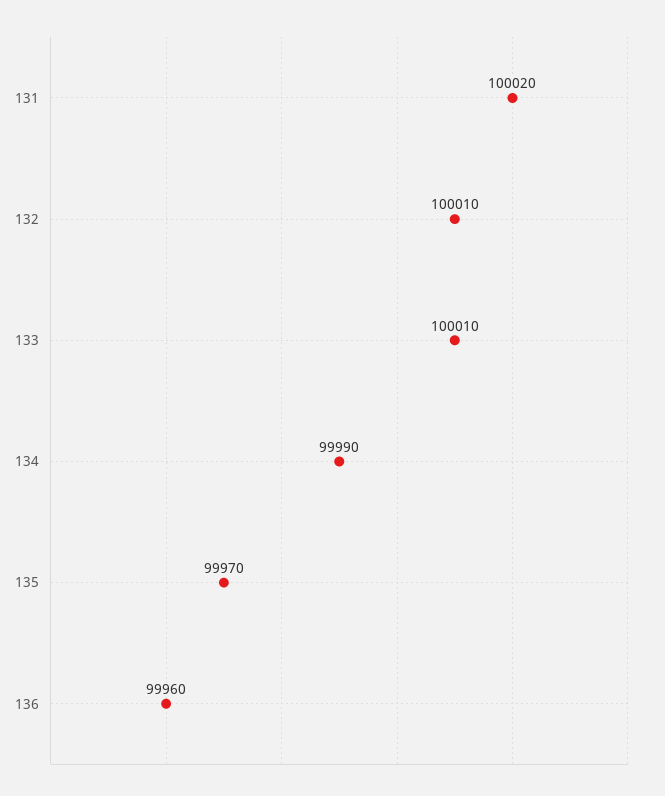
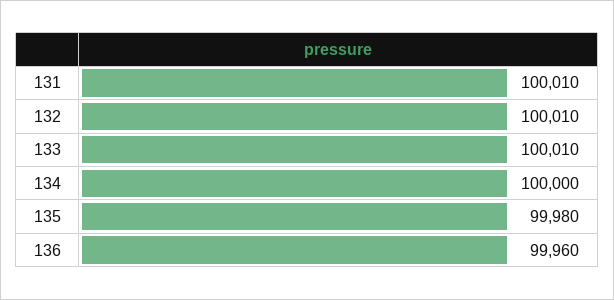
131: 100020 -> 100010
134: 99990 -> 100000
135: 99970 -> 99980

